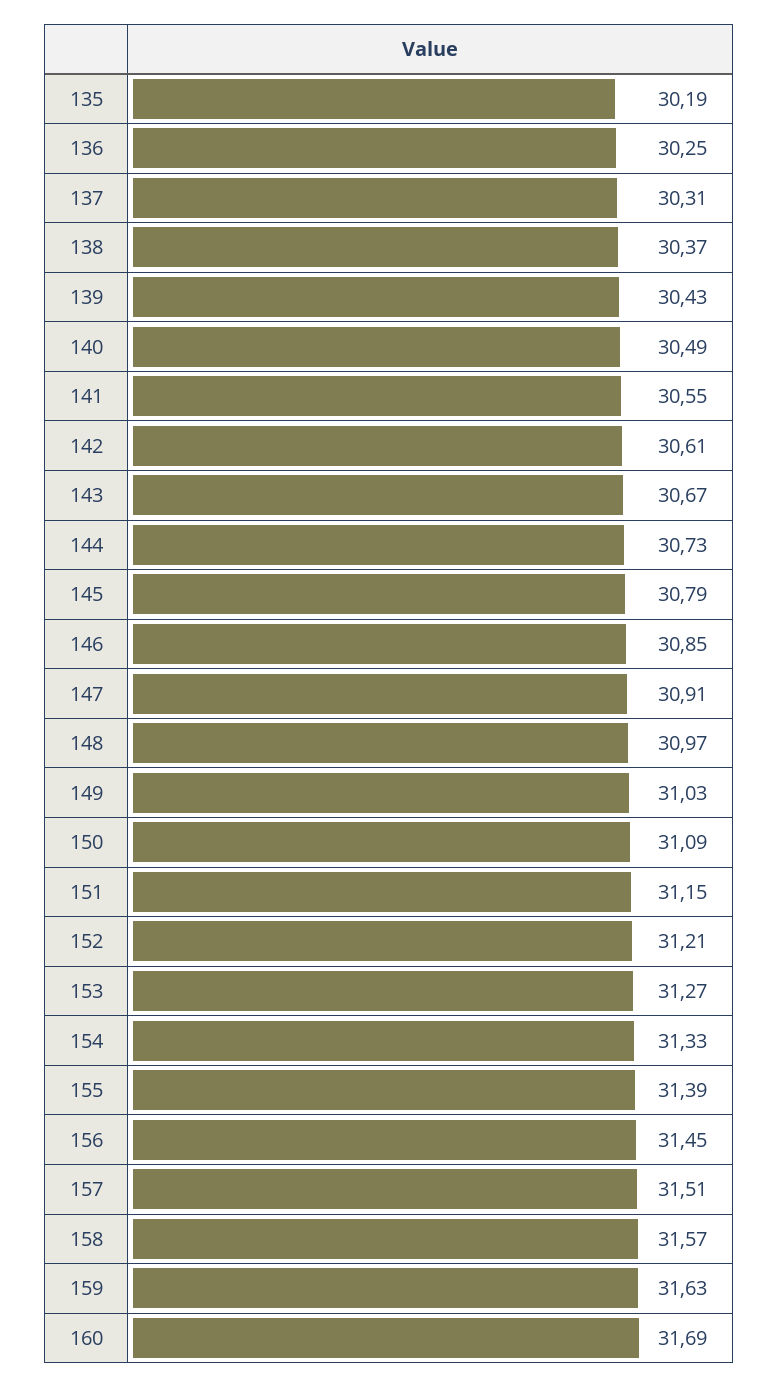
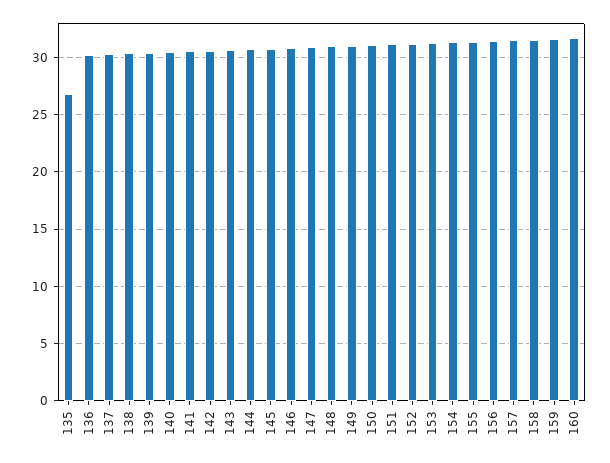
135: 30.19 -> 27

